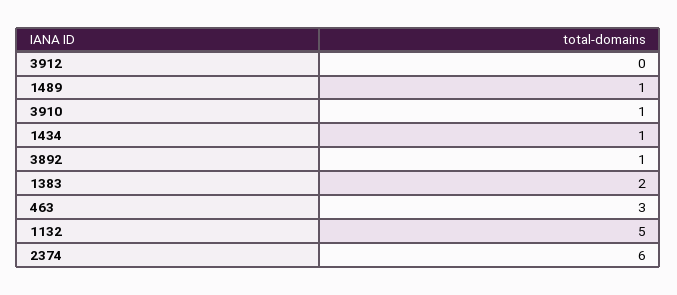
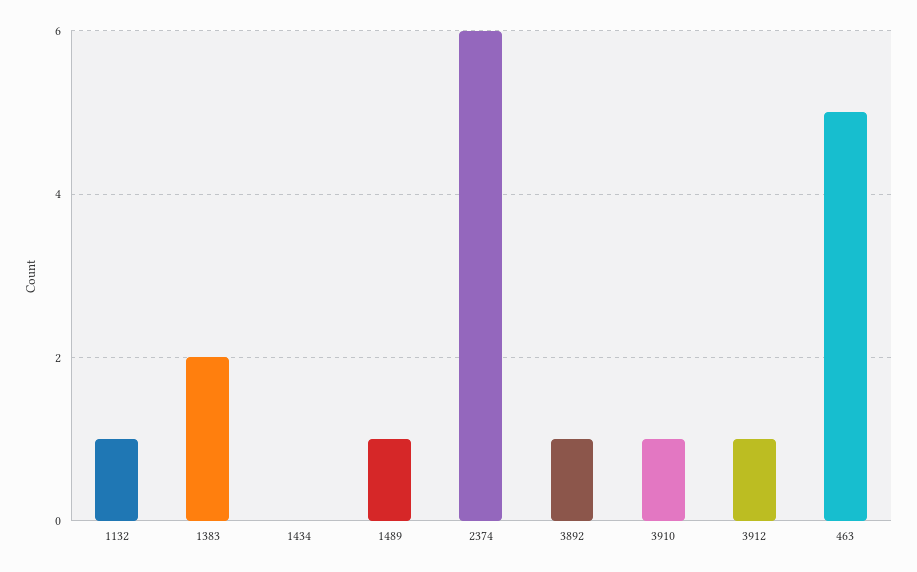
3912: 0 -> 1
1434: 1 -> 0
463: 3 -> 5
1132: 5 -> 1

